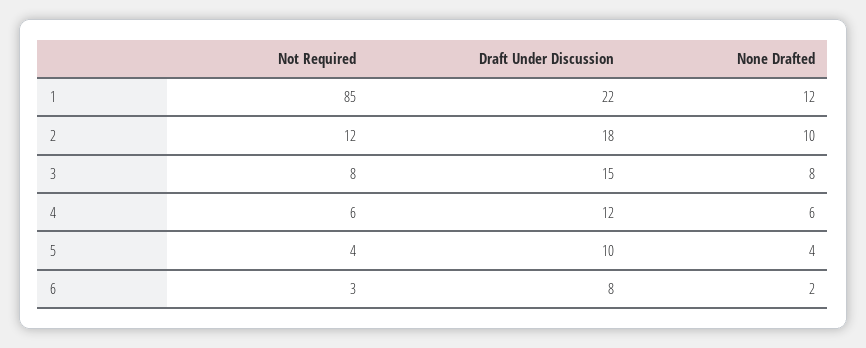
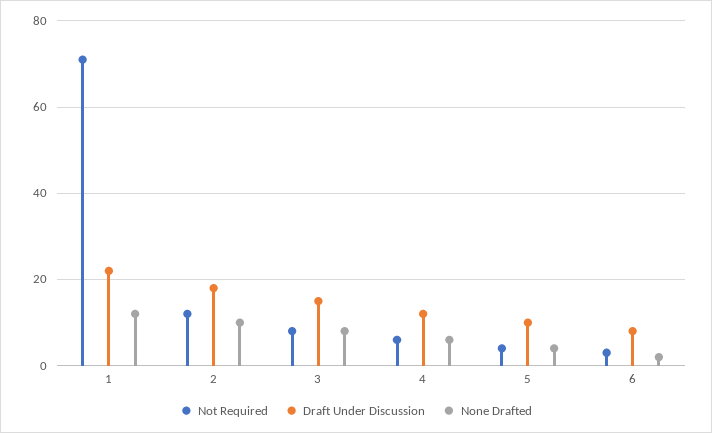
Not Required, 1: 85 -> 70

